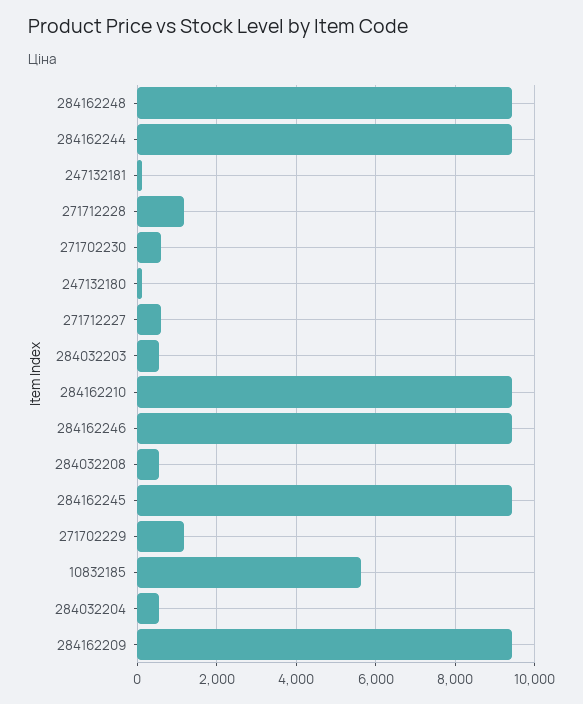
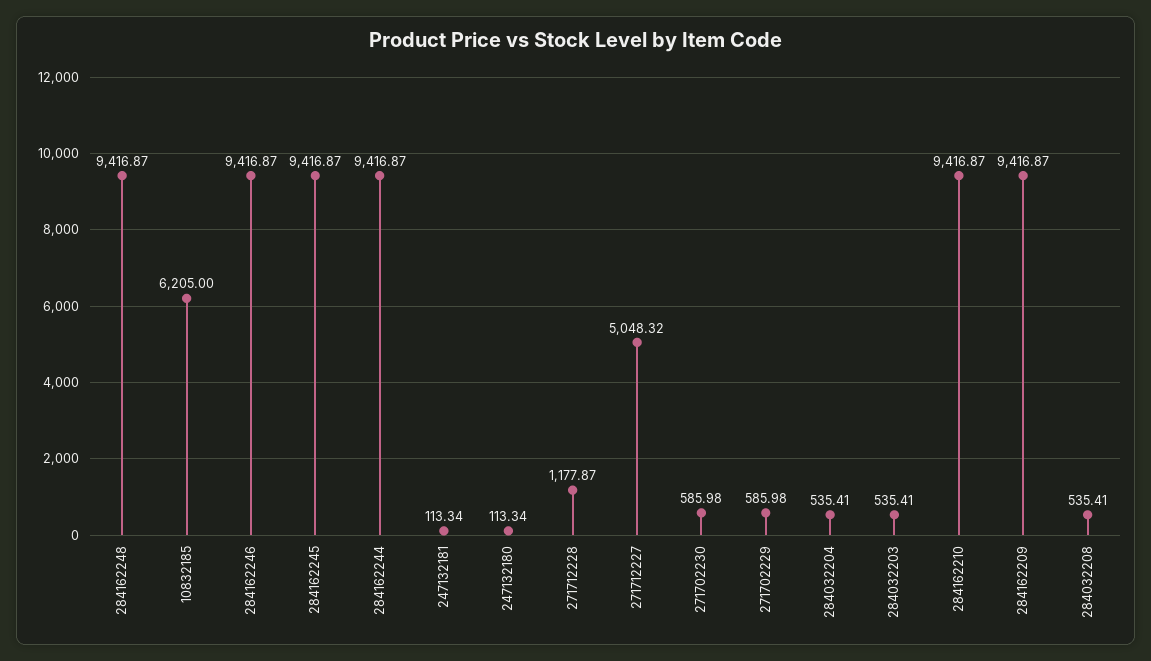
271712227: 600 -> 5048.32
271702229: 1200 -> 585.98
10832185: 5600 -> 6205

